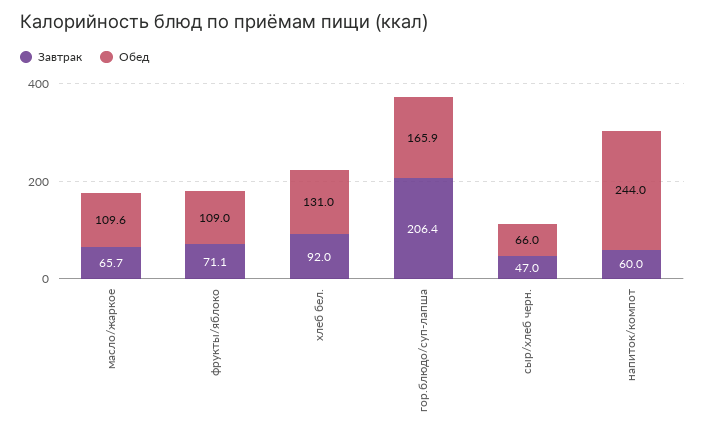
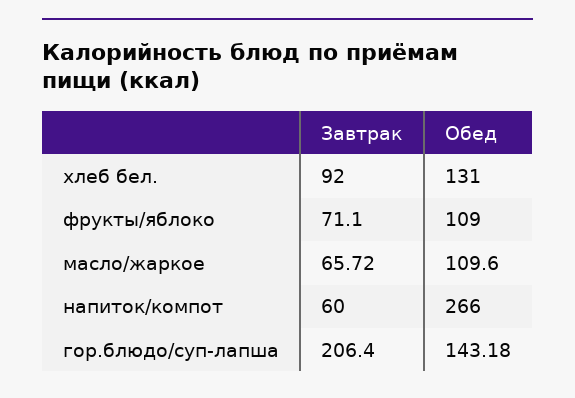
Обед, гор.блюдо/суп-лапша: 165.9 -> 143.18
Завтрак, сыр/хлеб черн.: 47 -> none
Обед, сыр/хлеб черн.: 66 -> none
Обед, напиток/компот: 244 -> 266

